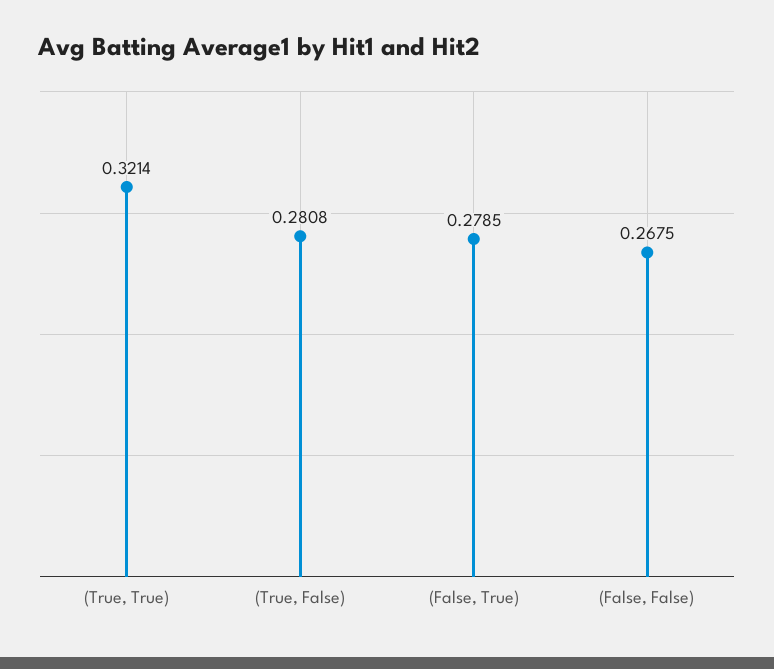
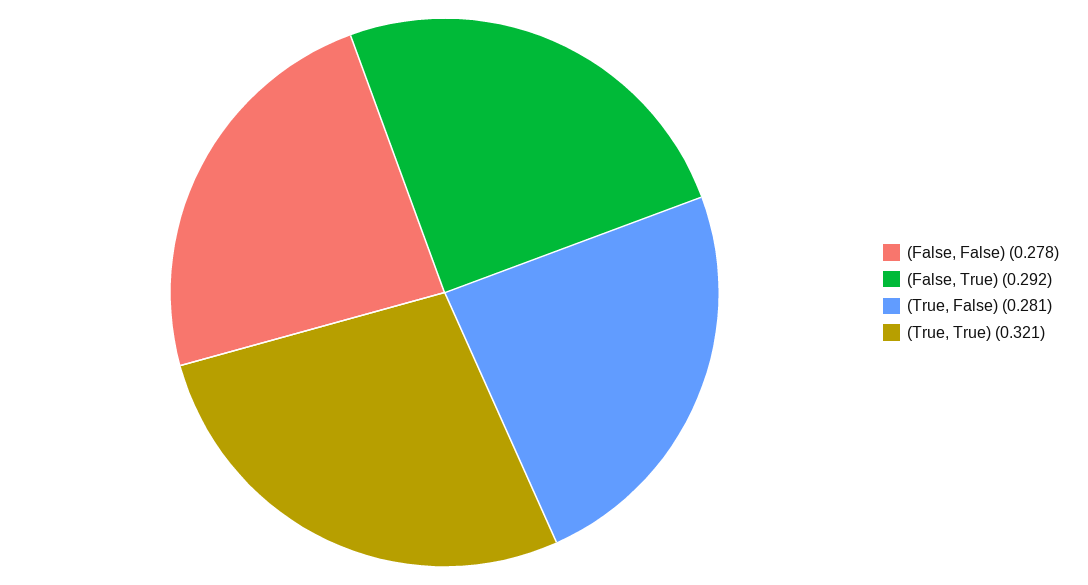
(False, True): 0.2785 -> 0.292
(False, False): 0.2675 -> 0.278

